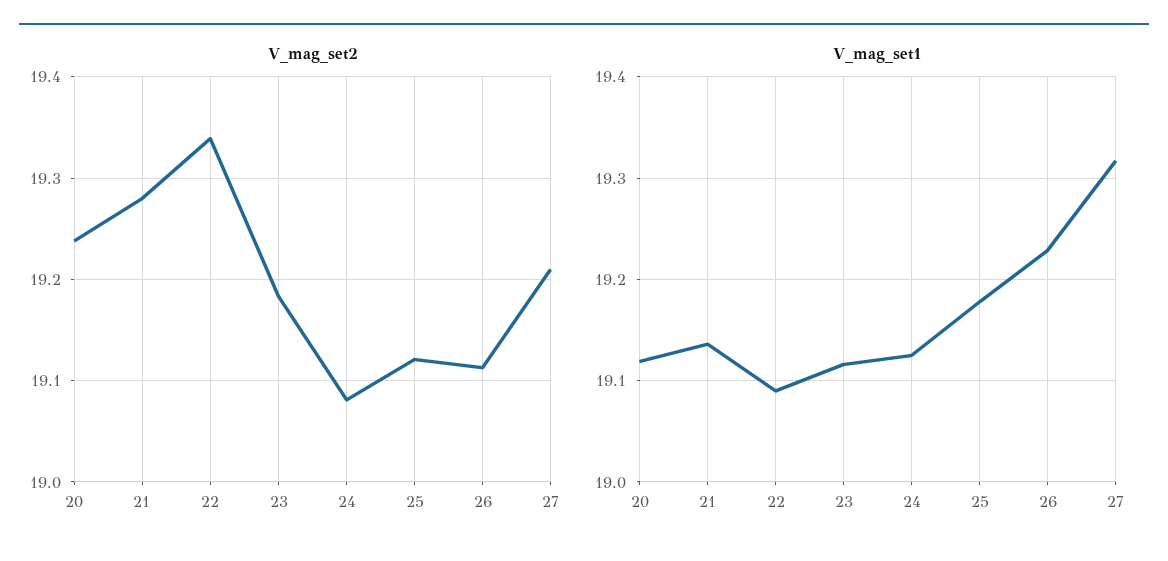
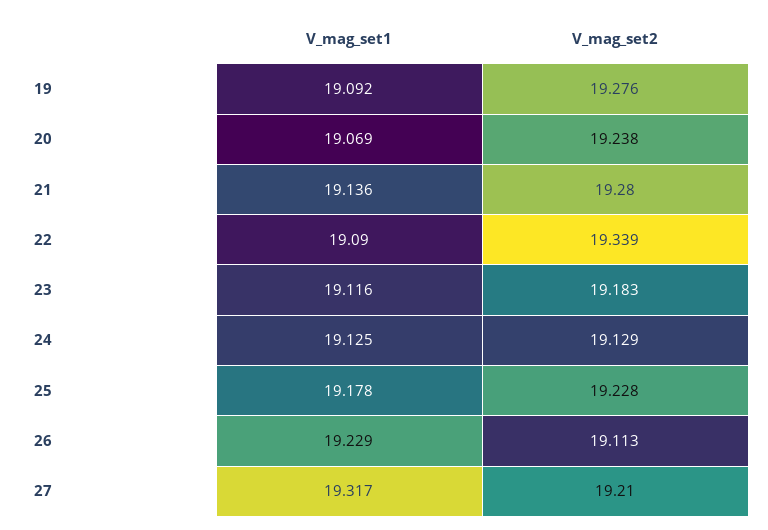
V_mag_set2, 24: 19.08 -> 19.129
V_mag_set2, 25: 19.12 -> 19.228
V_mag_set1, 20: 19.12 -> 19.069
V_mag_set1, 19: none -> 19.092
V_mag_set2, 19: none -> 19.276

